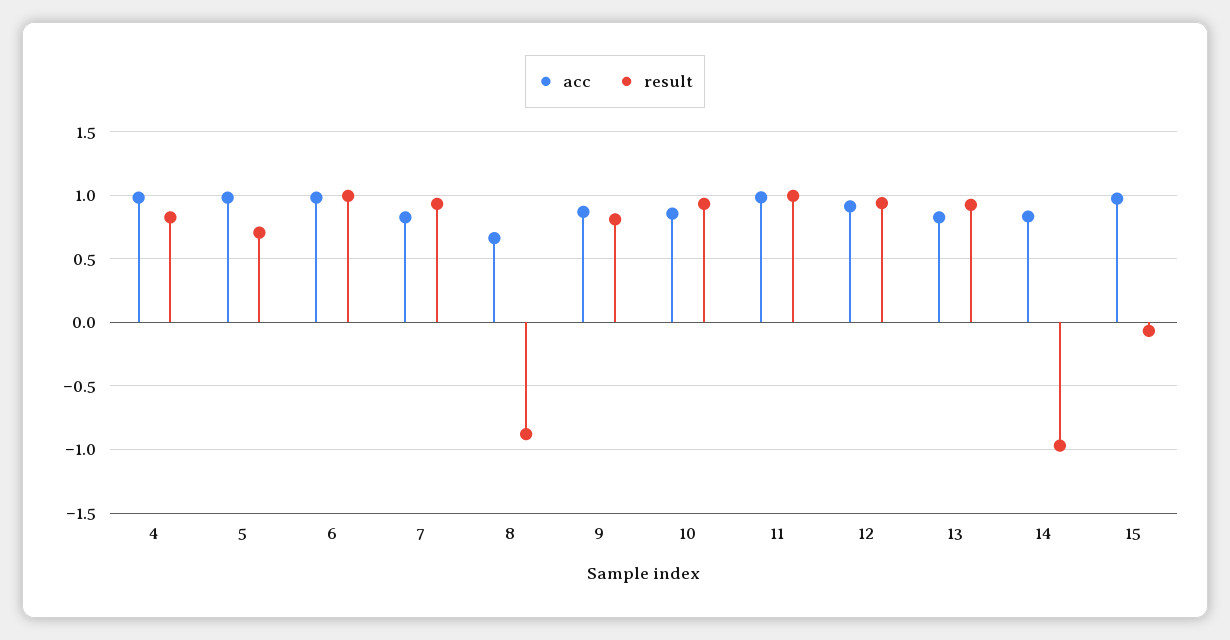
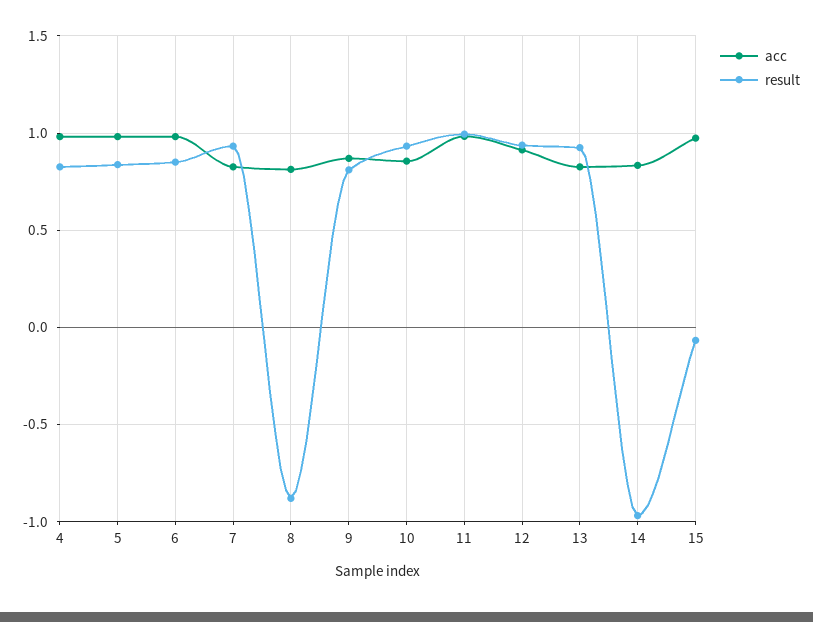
result, 5: 0.7 -> 0.85
result, 6: 1 -> 0.85
acc, 8: 0.65 -> 0.8

